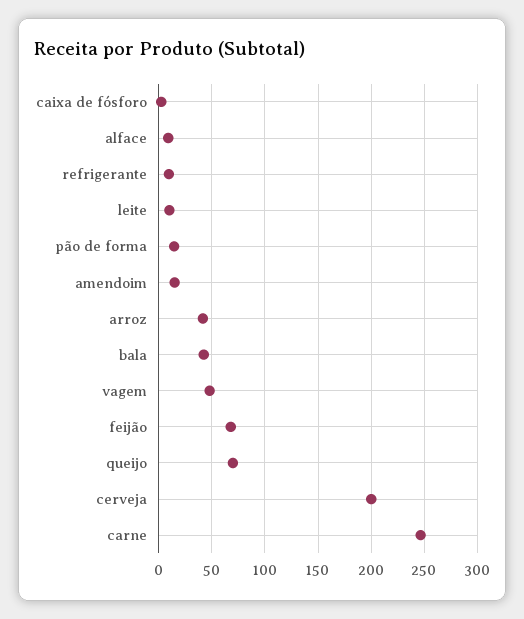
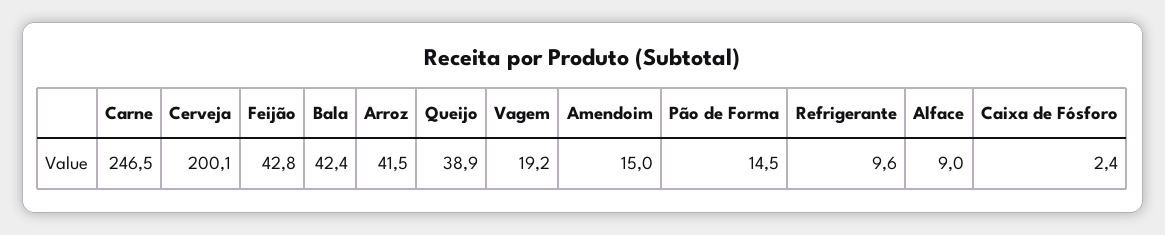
leite: 10 -> none
vagem: 50 -> 19.2
feijão: 70 -> 42.8
queijo: 70 -> 38.9

